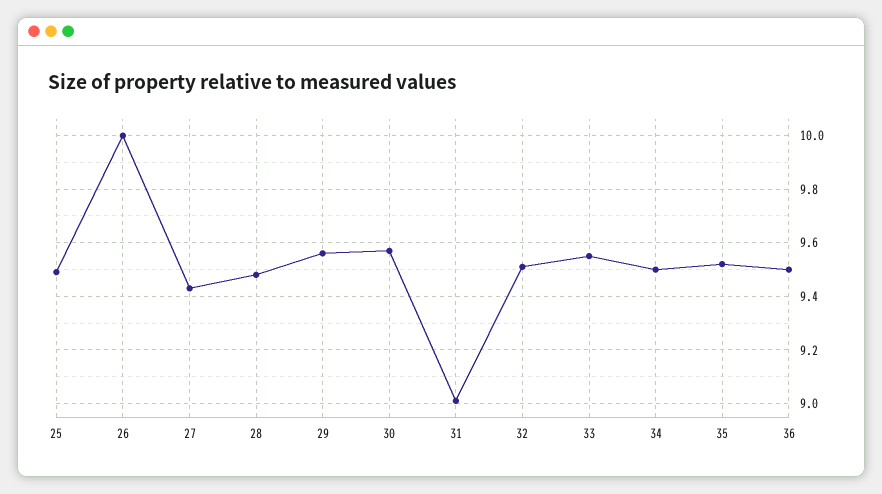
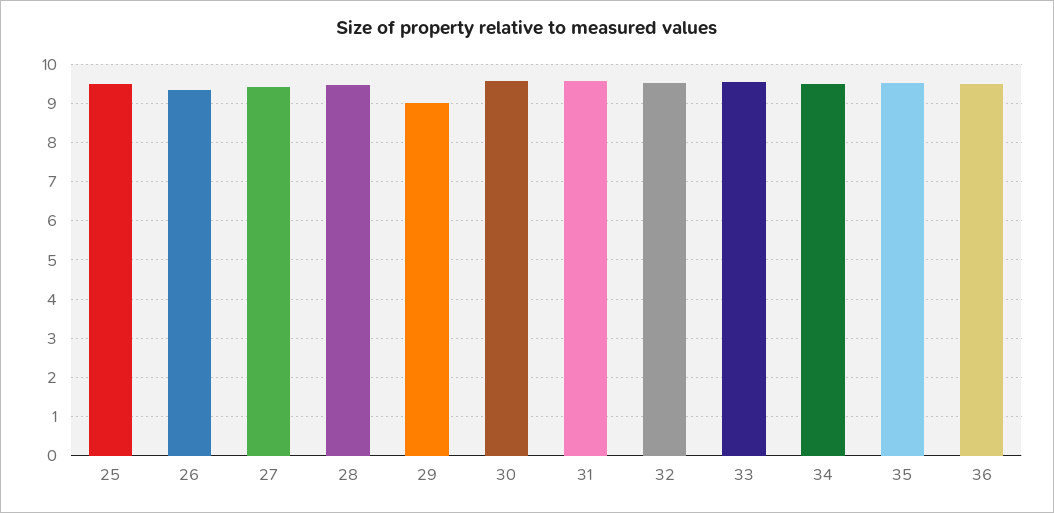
26: 10 -> 9.4
29: 9.55 -> 9
31: 9 -> 9.6

